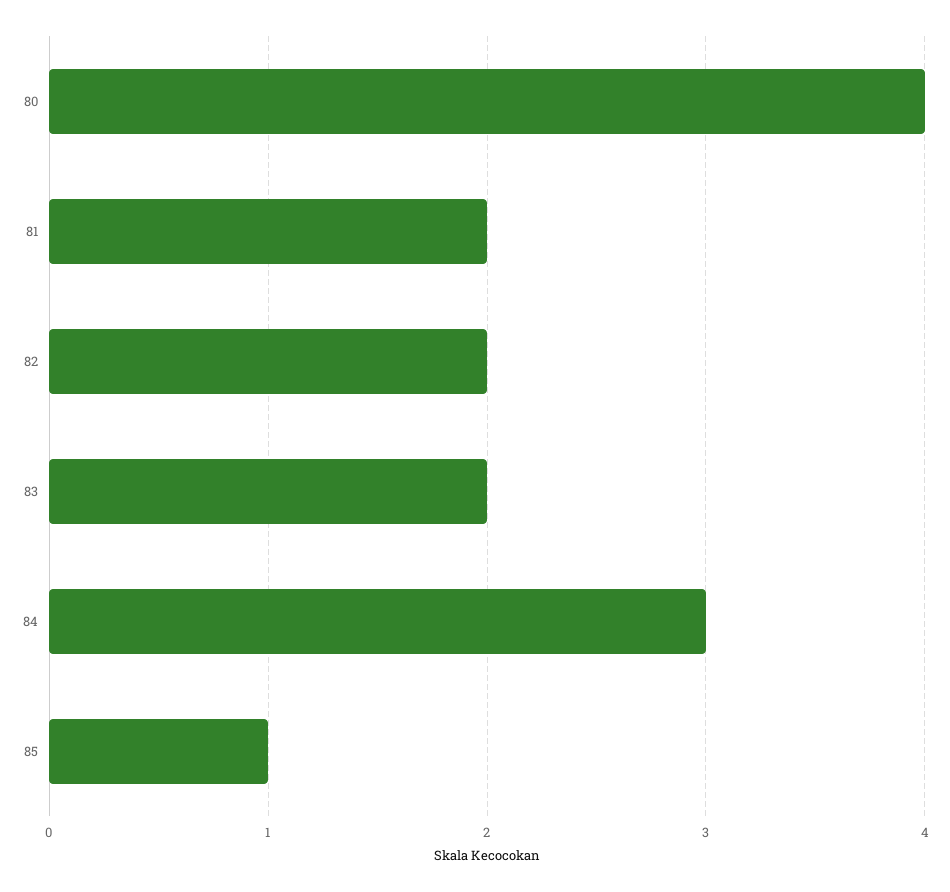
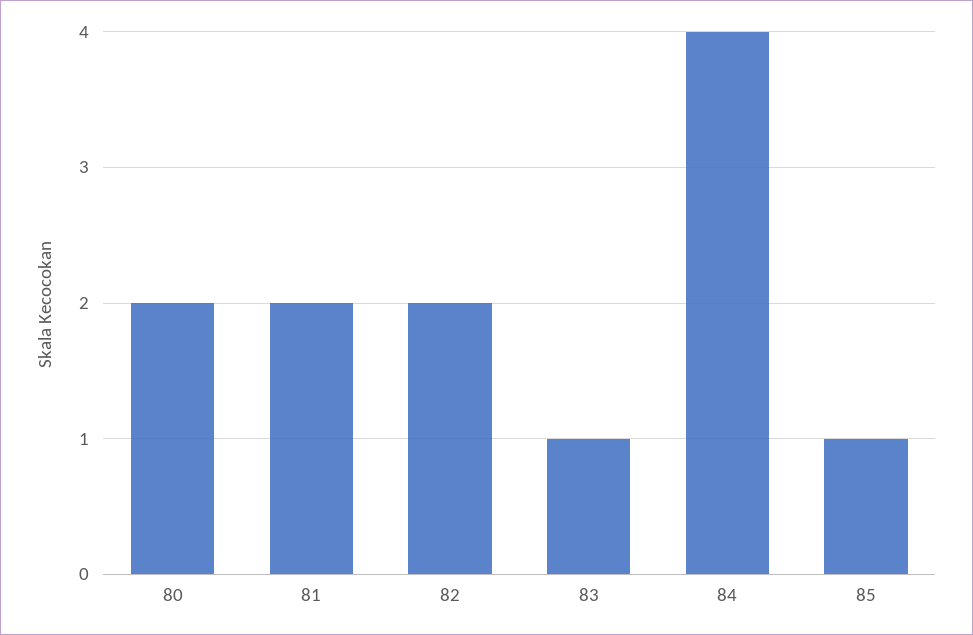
80: 4 -> 2
83: 2 -> 1
84: 3 -> 4

